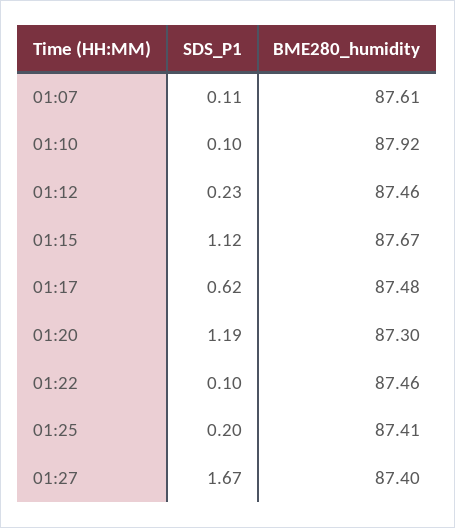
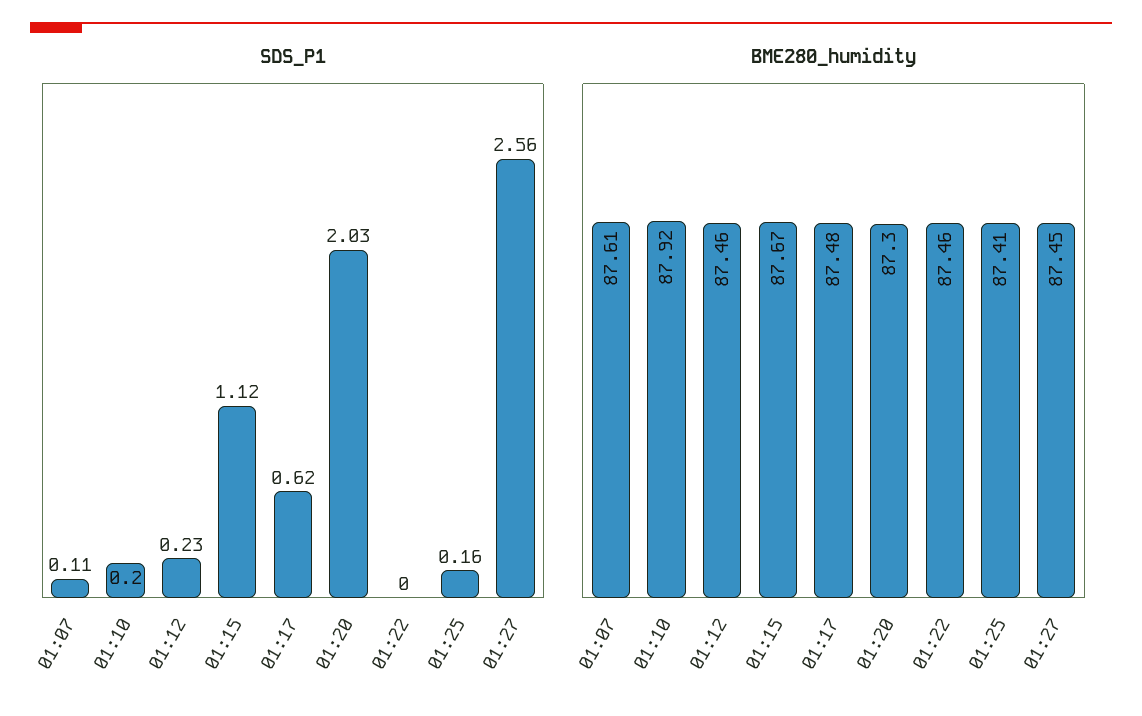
SDS_P1, 01:10: 0.1 -> 0.2
SDS_P1, 01:20: 1.19 -> 2.03
SDS_P1, 01:22: 0.1 -> 0
SDS_P1, 01:25: 0.2 -> 0.16
SDS_P1, 01:27: 1.67 -> 2.56
BME280_humidity, 01:27: 87.4 -> 87.45

